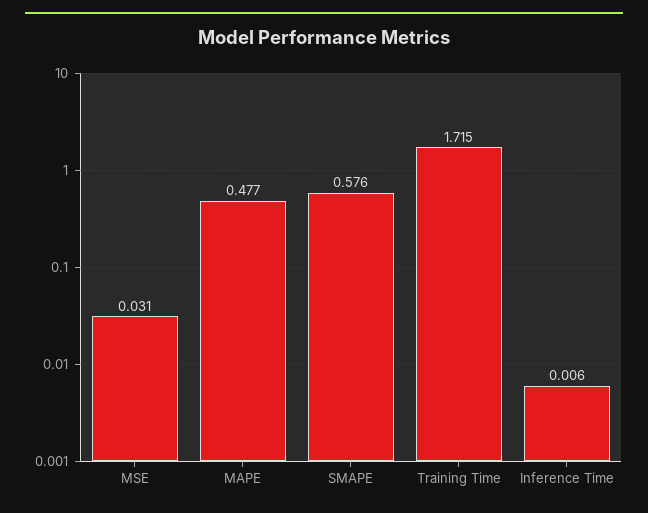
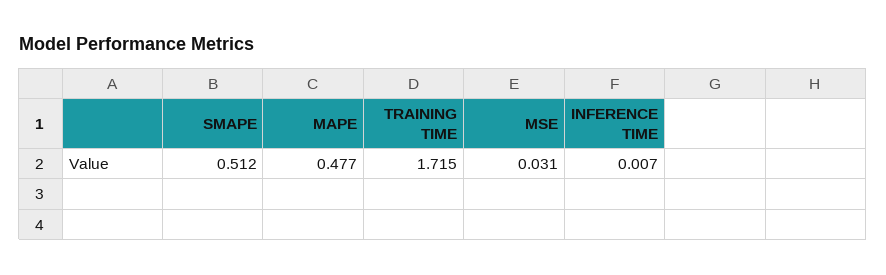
SMAPE: 0.576 -> 0.512
Inference Time: 0.006 -> 0.007

